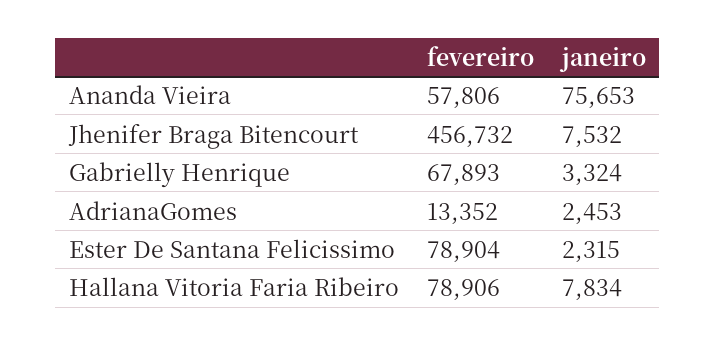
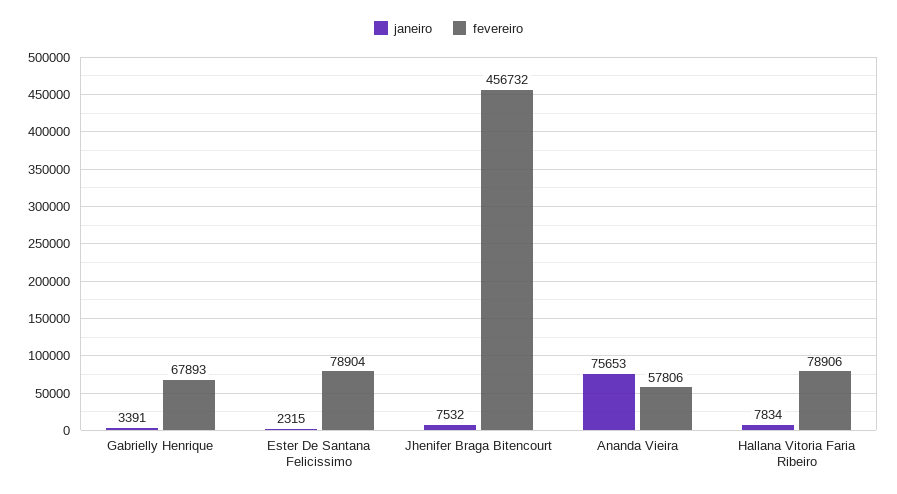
janeiro, Gabrielly Henrique: 3324 -> 3391
fevereiro, AdrianaGomes: 13352 -> none
janeiro, AdrianaGomes: 2453 -> none

